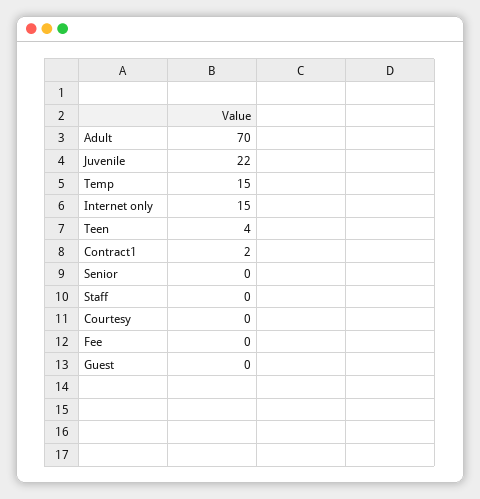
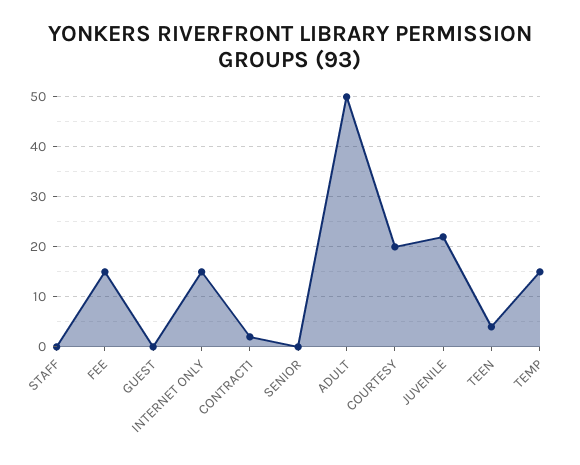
Adult: 70 -> 50
Courtesy: 0 -> 20
Fee: 0 -> 15

